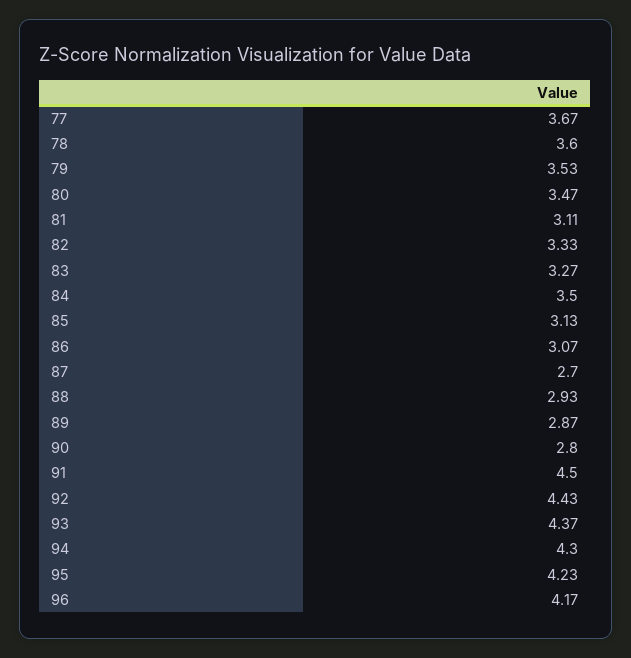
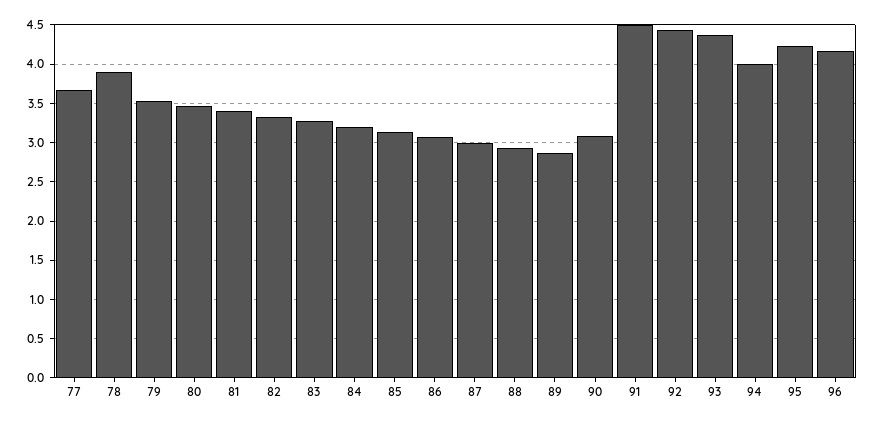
78: 3.6 -> 3.9
81: 3.11 -> 3.4
84: 3.5 -> 3.2
87: 2.7 -> 3
90: 2.8 -> 3.1
94: 4.3 -> 4

